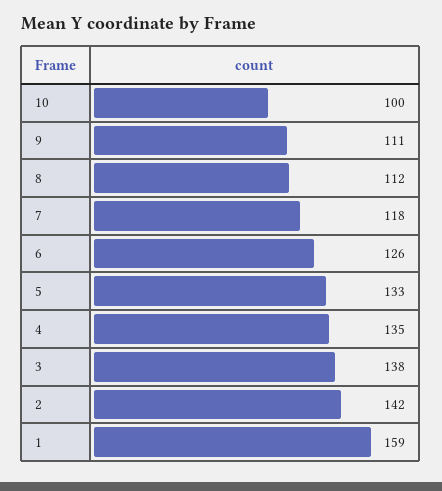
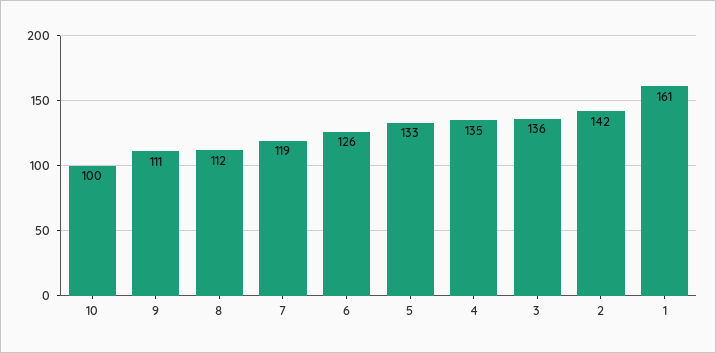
7: 118 -> 119
3: 138 -> 136
1: 159 -> 161

